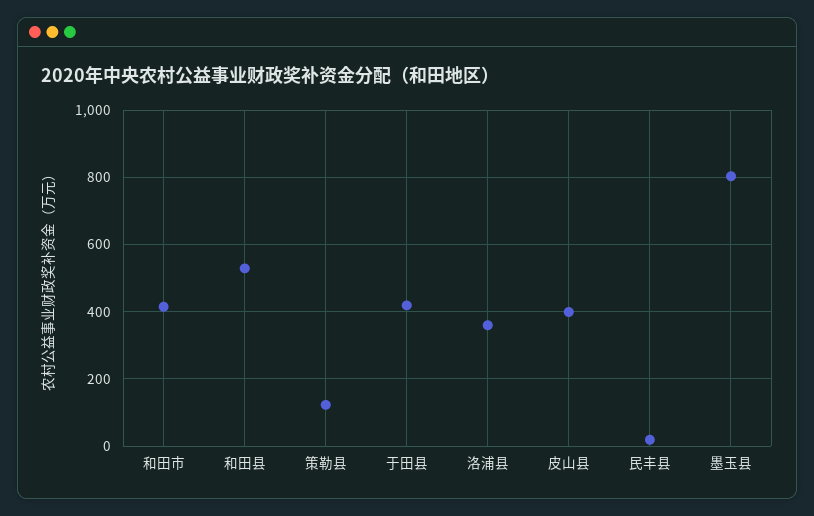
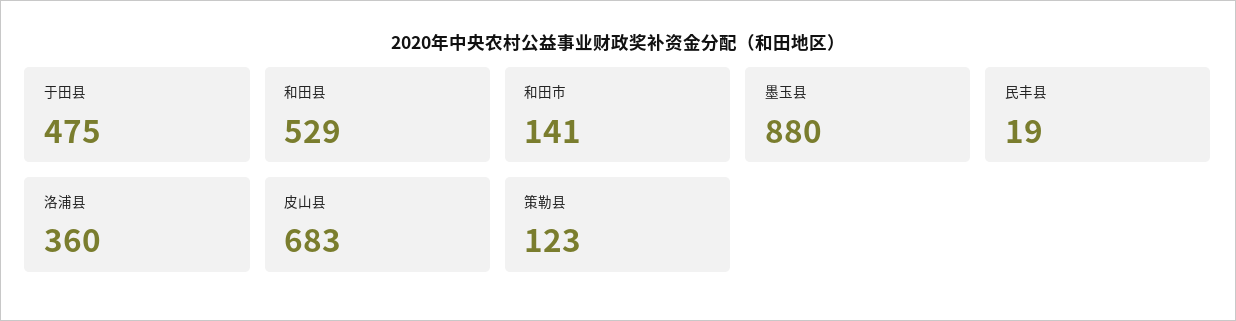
和田市: 420 -> 141
于田县: 420 -> 475
皮山县: 400 -> 683
墨玉县: 800 -> 880

